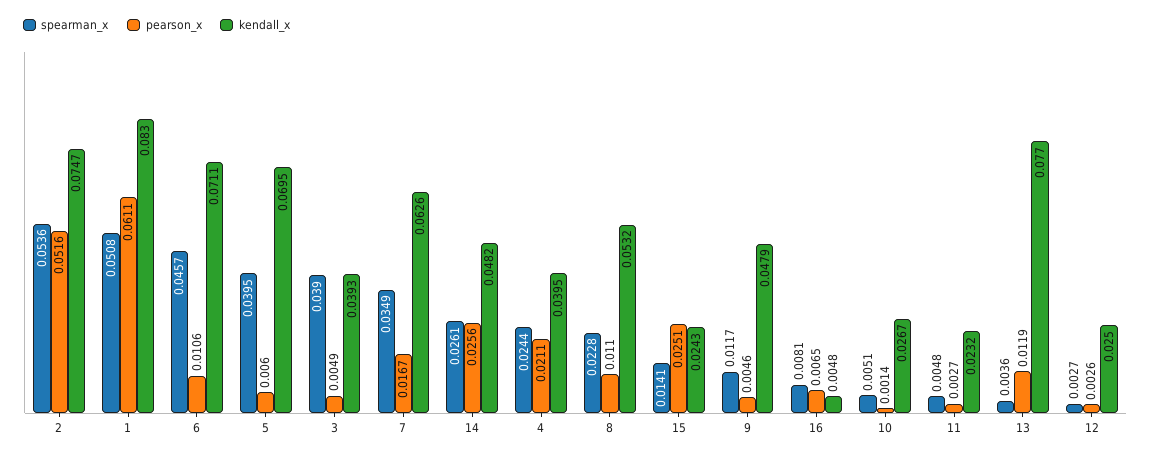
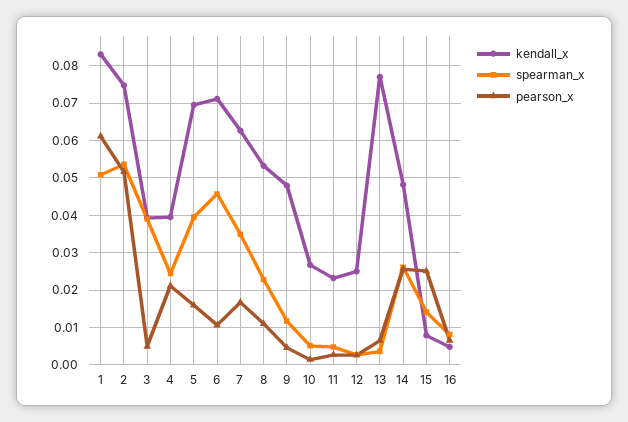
pearson_x, 5: 0.006 -> 0.016
kendall_x, 15: 0.0243 -> 0.008
pearson_x, 13: 0.0119 -> 0.006

